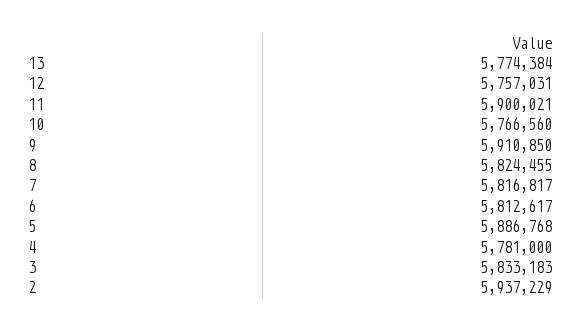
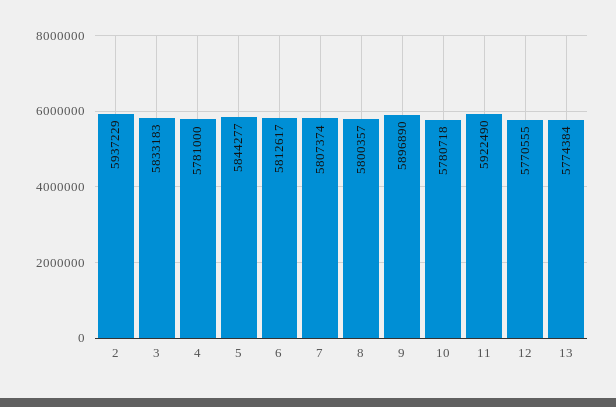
12: 5757031 -> 5770555
11: 5900021 -> 5922490
10: 5766560 -> 5780718
9: 5910850 -> 5896890
8: 5824455 -> 5800357
7: 5816817 -> 5807374
5: 5886768 -> 5844277

